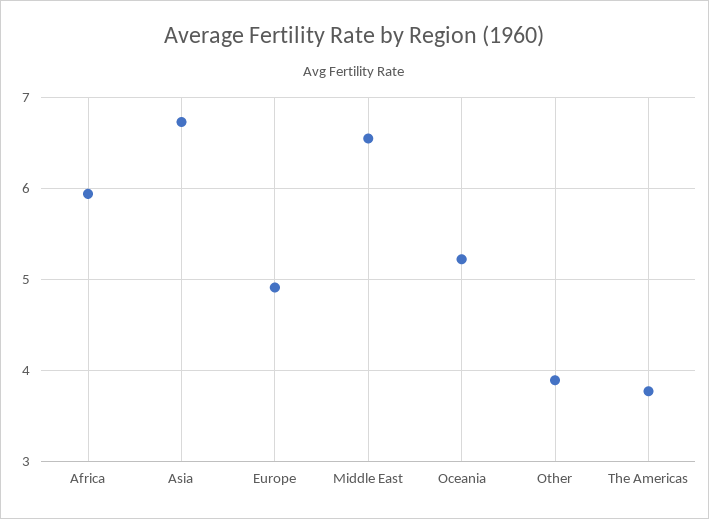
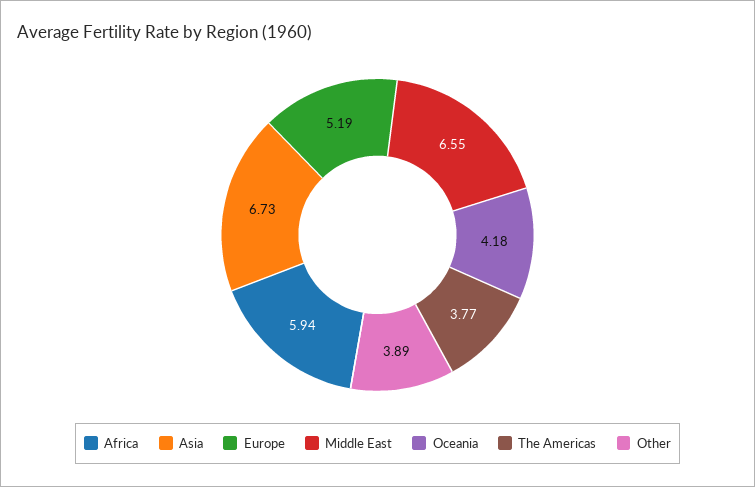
Europe: 4.9 -> 5.19
Oceania: 5.2 -> 4.18

